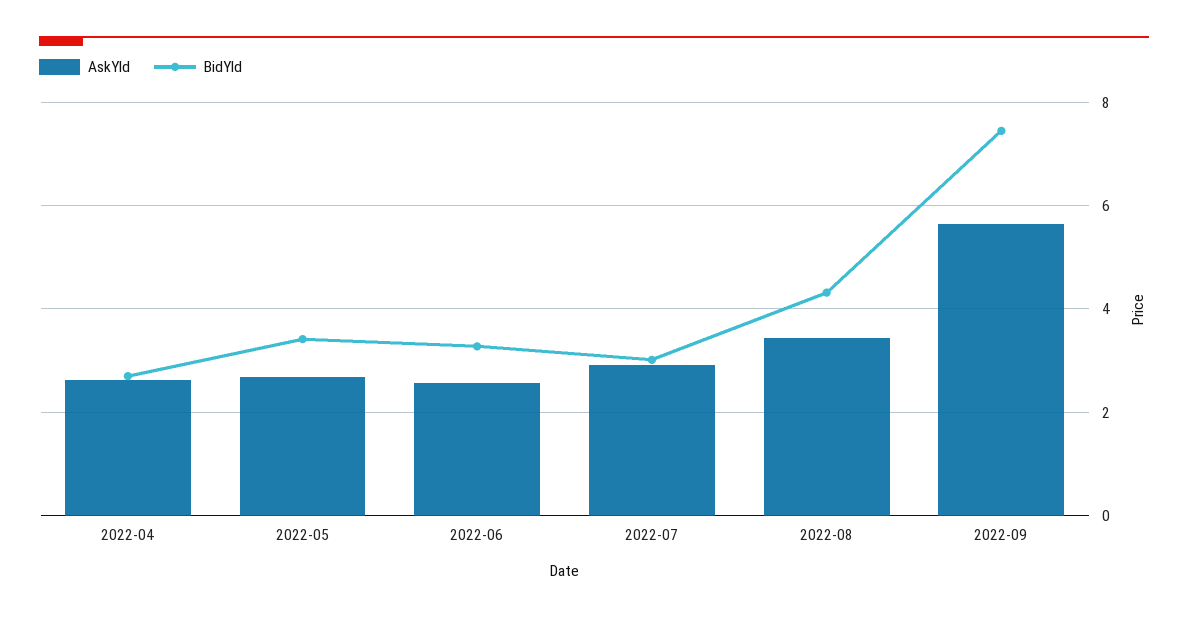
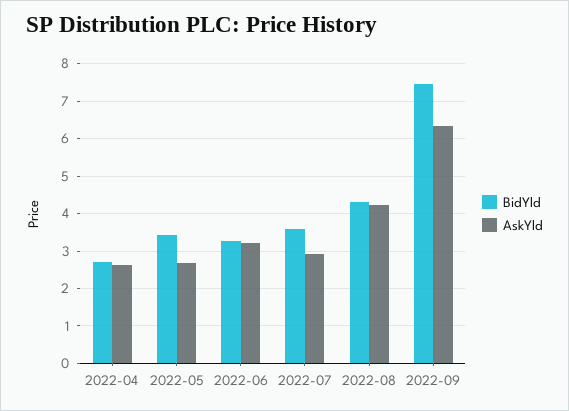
AskYld, 2022-06: 2.6 -> 3.2
BidYld, 2022-07: 3 -> 3.6
AskYld, 2022-08: 3.4 -> 4.2
AskYld, 2022-09: 5.6 -> 6.4

